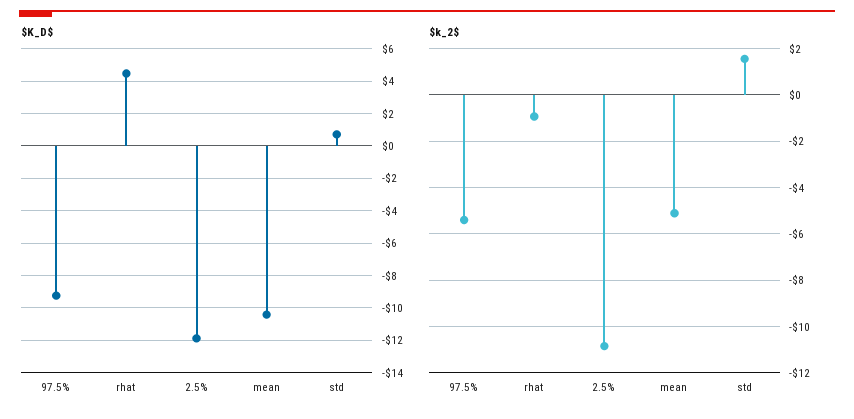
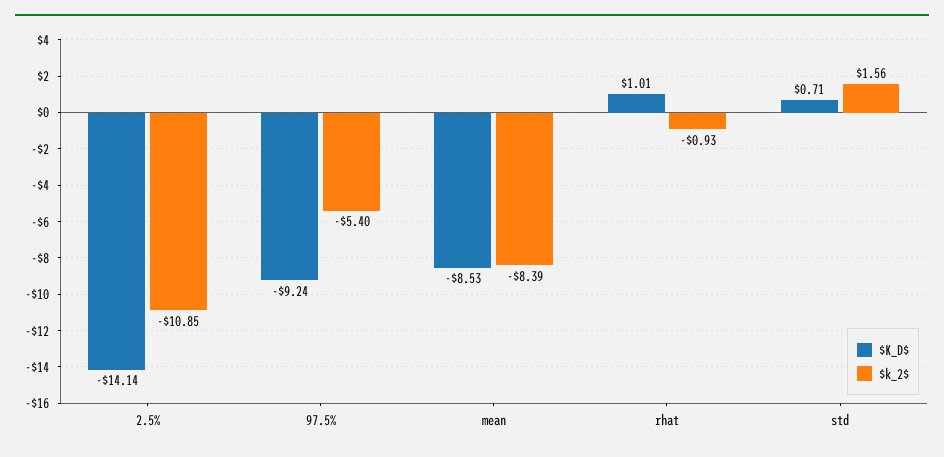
$K_D$, rhat: 4.5 -> 1.01
$K_D$, 2.5%: -12 -> -14.14
$K_D$, mean: -10.5 -> -8.53
$k_2$, mean: -5 -> -8.39

